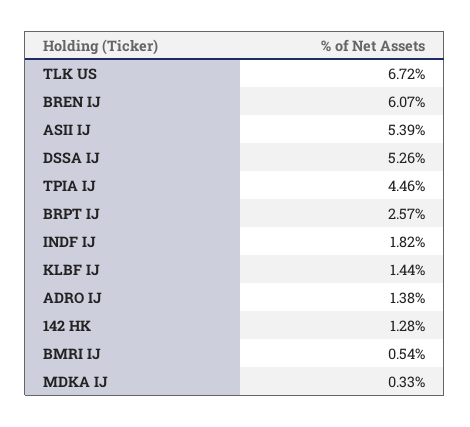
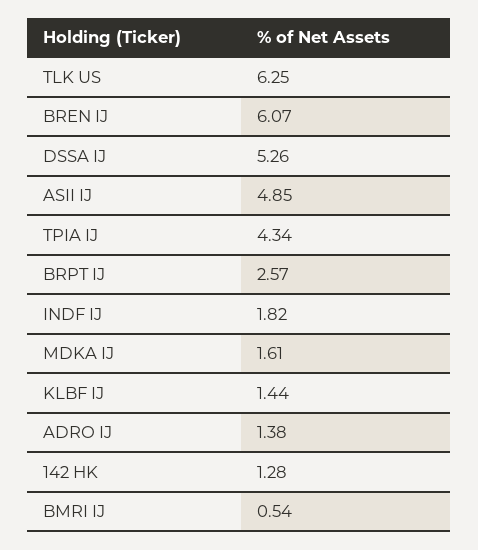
TLK US: 6.72 -> 6.25
ASII IJ: 5.39 -> 4.85
TPIA IJ: 4.46 -> 4.34
MDKA IJ: 0.33 -> 1.61

